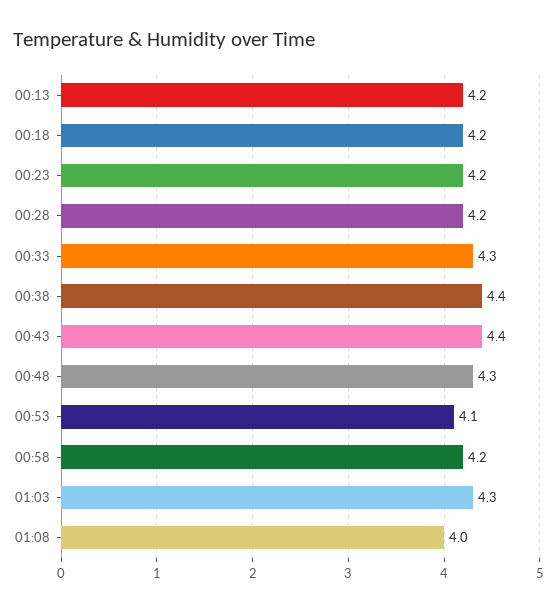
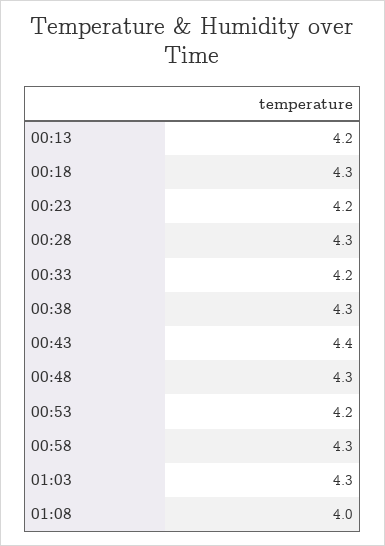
00:18: 4.2 -> 4.3
00:28: 4.2 -> 4.3
00:33: 4.3 -> 4.2
00:38: 4.4 -> 4.3
00:53: 4.1 -> 4.2
00:58: 4.2 -> 4.3

